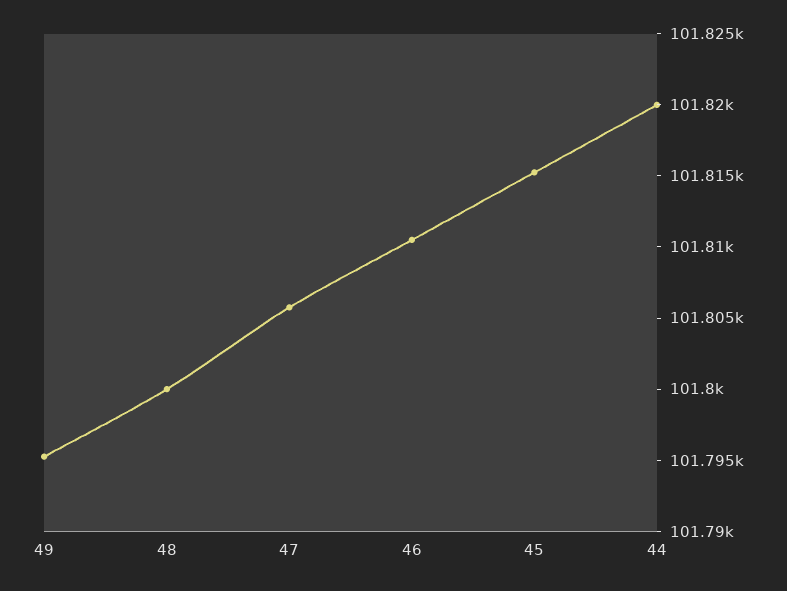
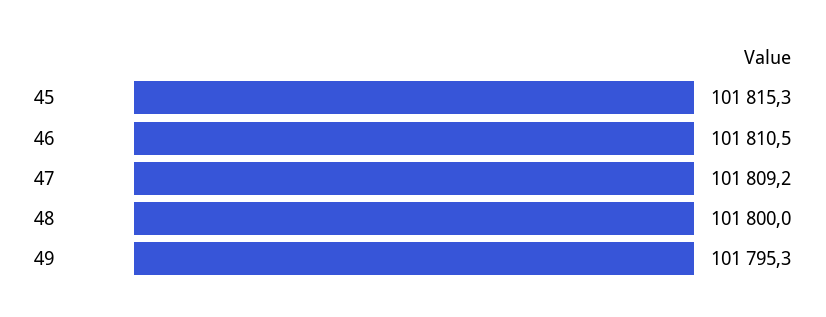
47: 101806 -> 101809.2
44: 101820 -> none

